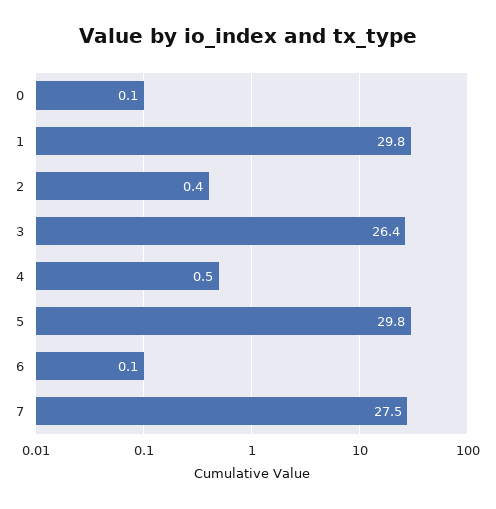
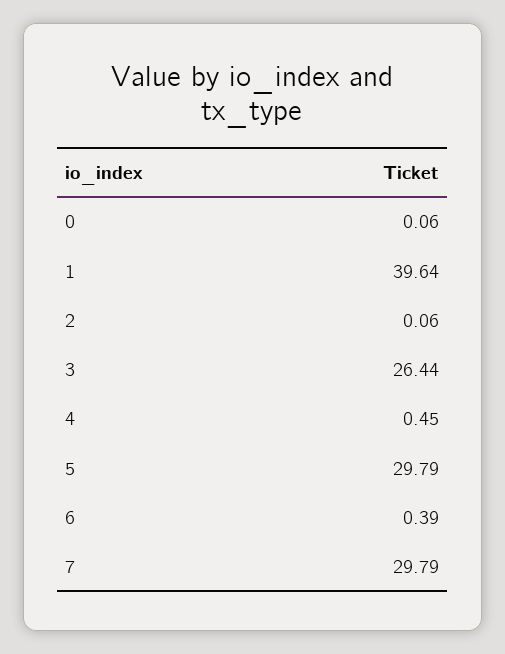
1: 29.8 -> 39.64
2: 0.4 -> 0.06
6: 0.1 -> 0.39
7: 27.5 -> 29.79

